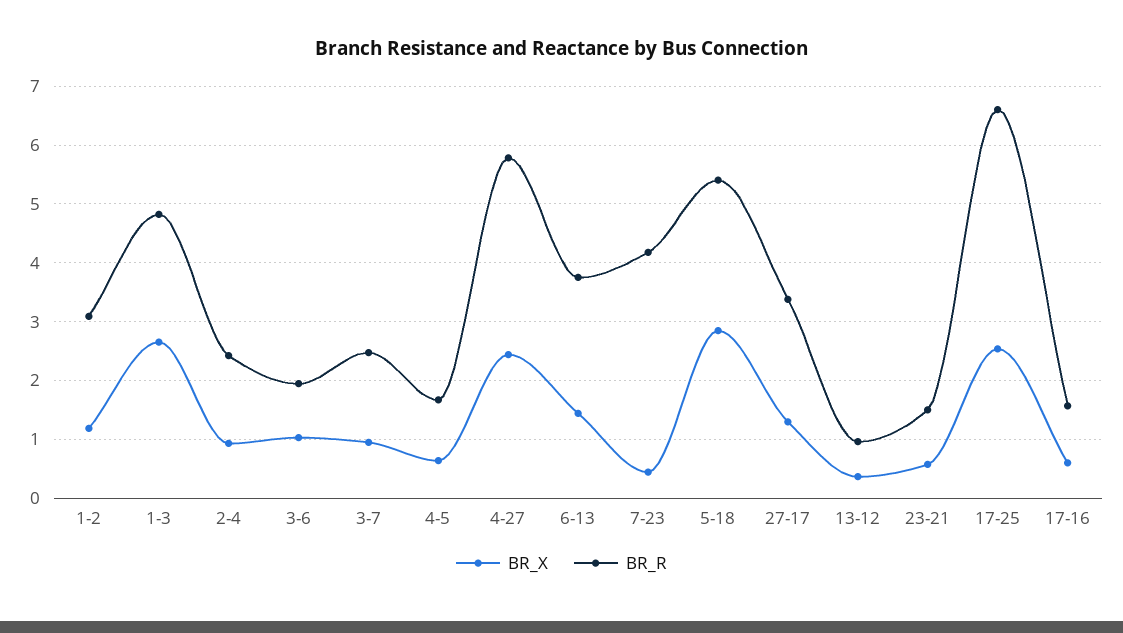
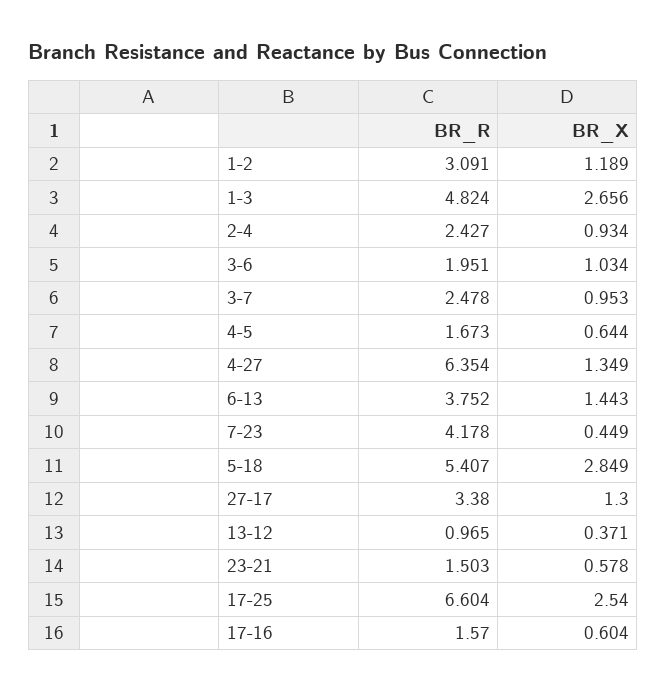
BR_X, 4-27: 2.4 -> 1.349
BR_R, 4-27: 5.8 -> 6.354

